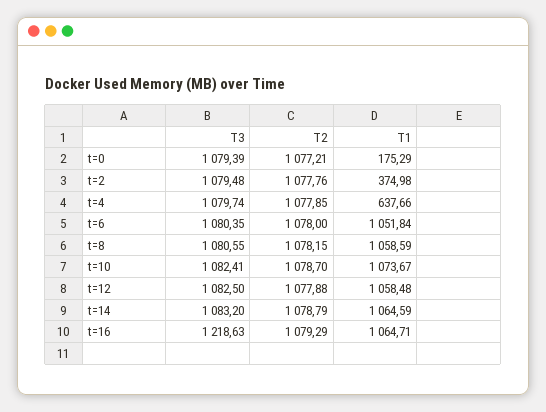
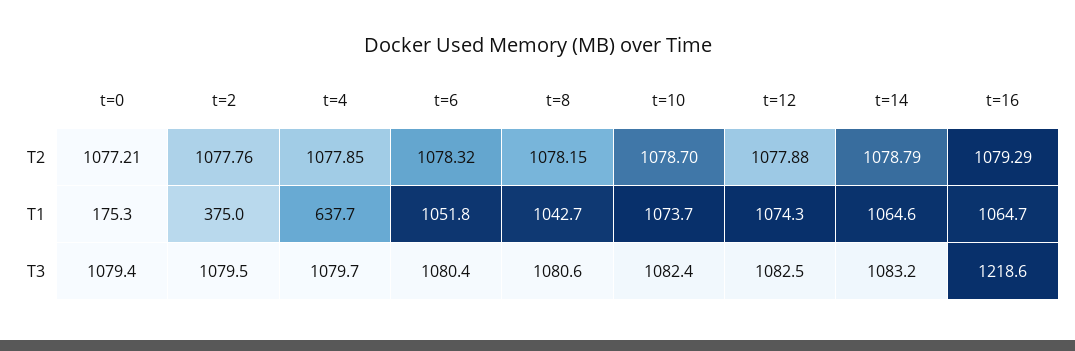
T2, t=6: 1078 -> 1078.32
T1, t=8: 1058.59 -> 1042.7
T1, t=12: 1058.48 -> 1074.3

